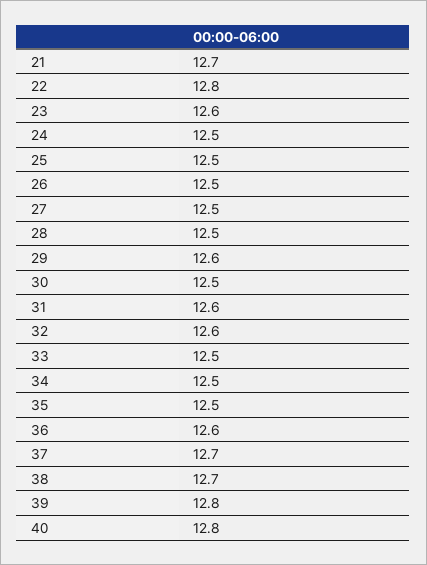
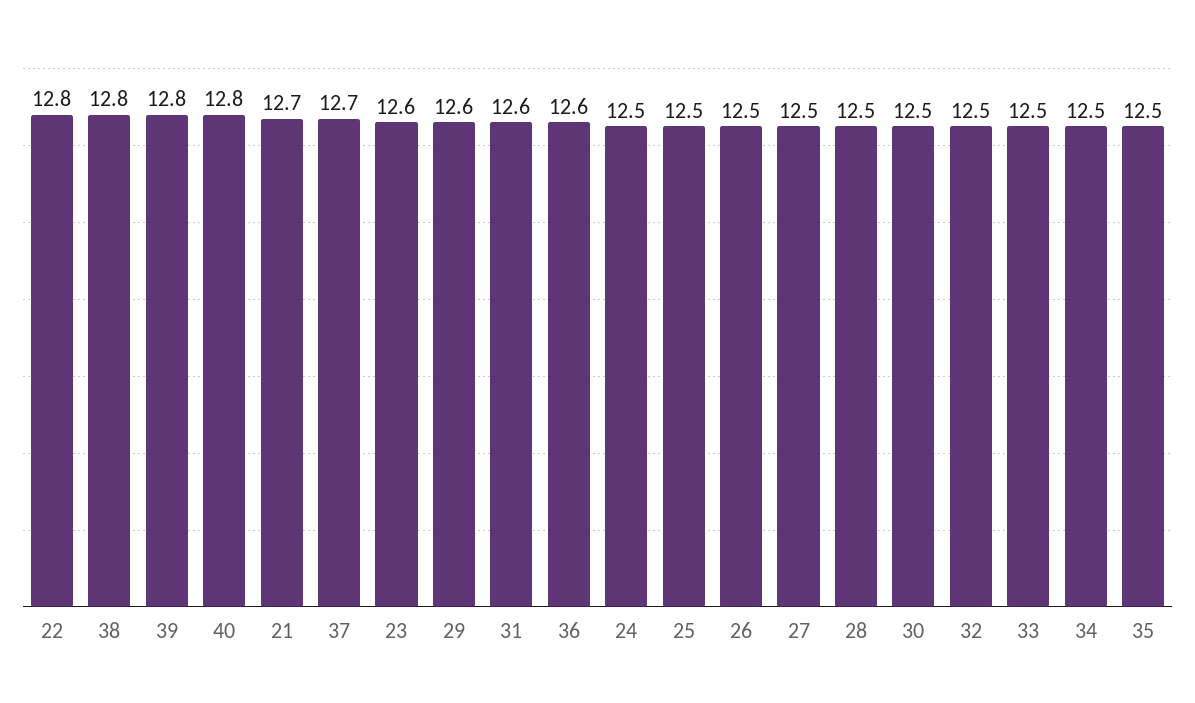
32: 12.6 -> 12.5
38: 12.7 -> 12.8

